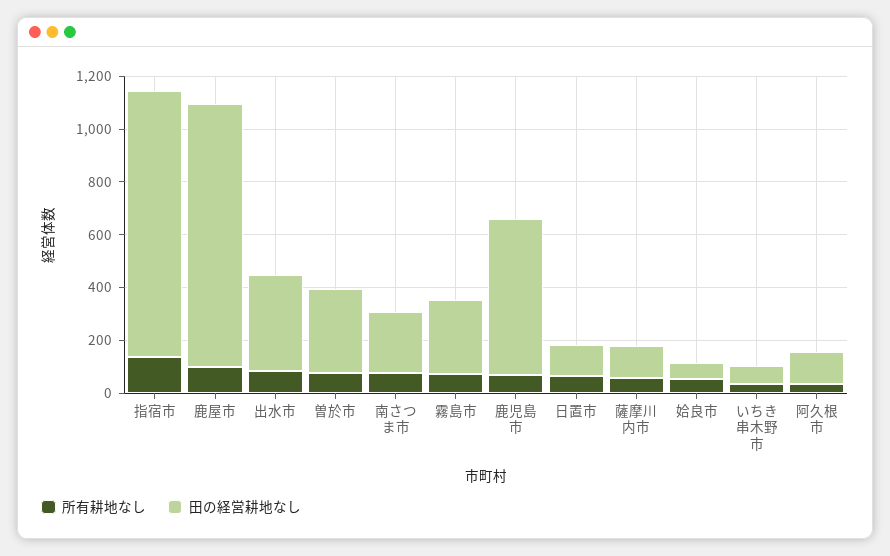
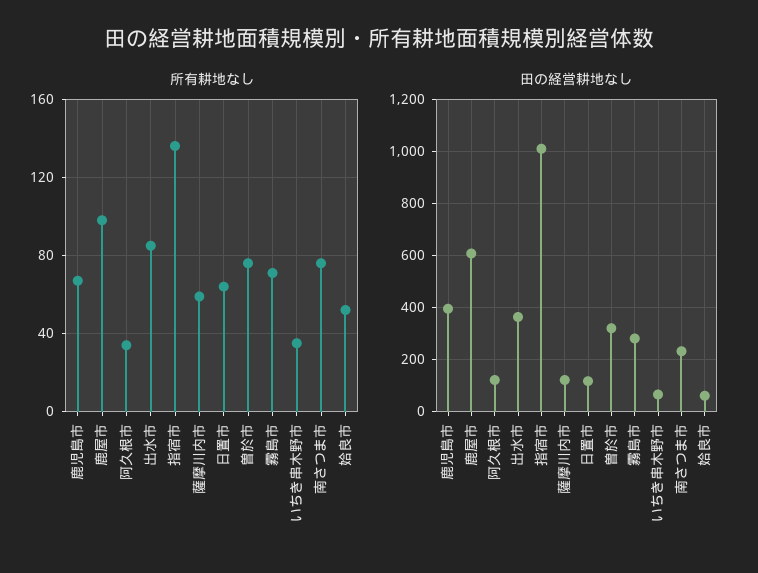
田の経営耕地なし, 鹿屋市: 1000 -> 600
田の経営耕地なし, 鹿児島市: 600 -> 400

